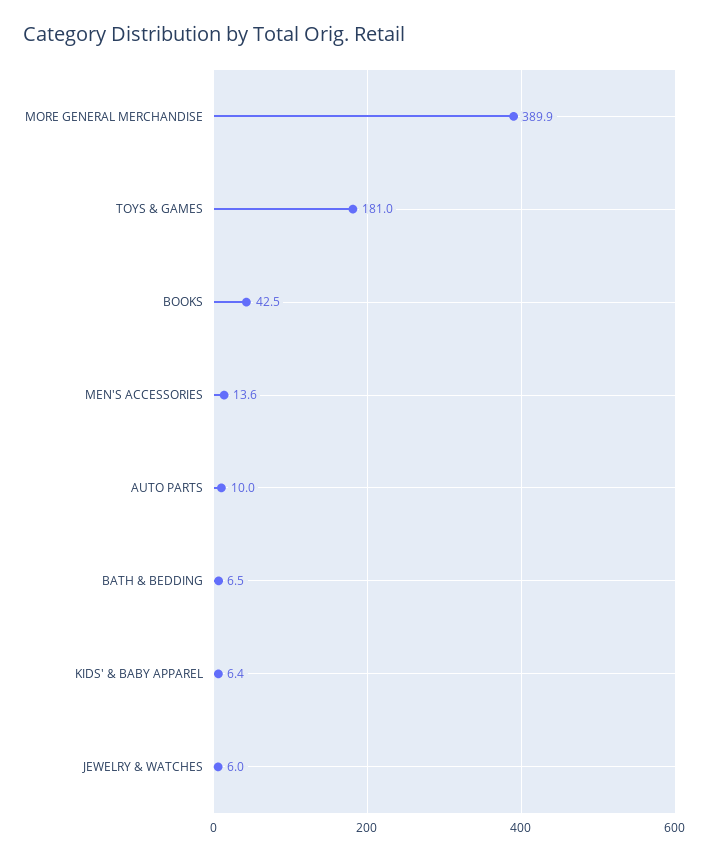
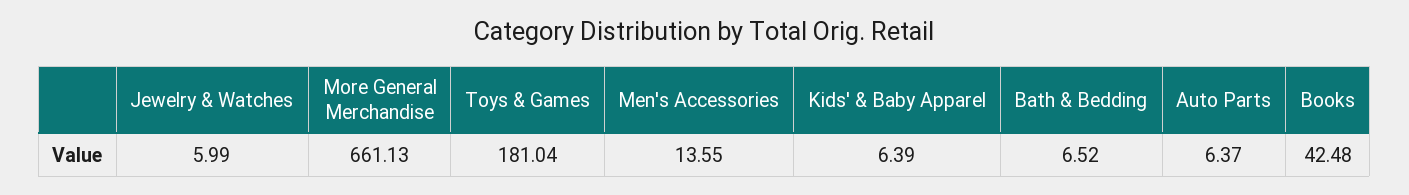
MORE GENERAL MERCHANDISE: 389.9 -> 661.13
AUTO PARTS: 10 -> 6.37

